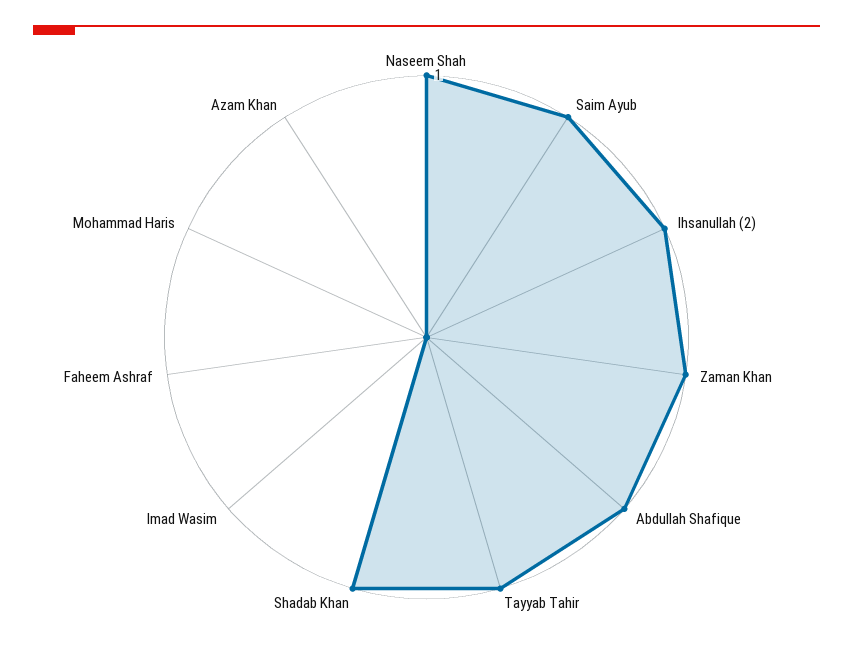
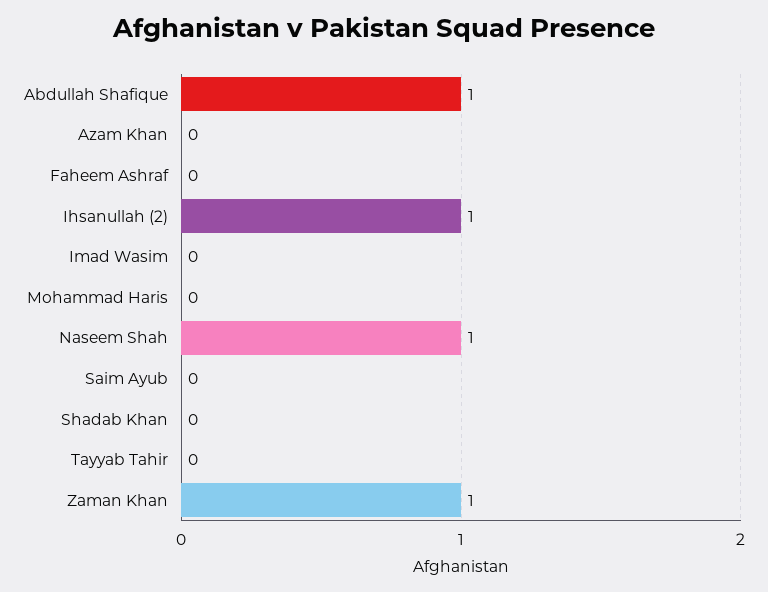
Saim Ayub: 1 -> 0
Tayyab Tahir: 1 -> 0
Shadab Khan: 1 -> 0

